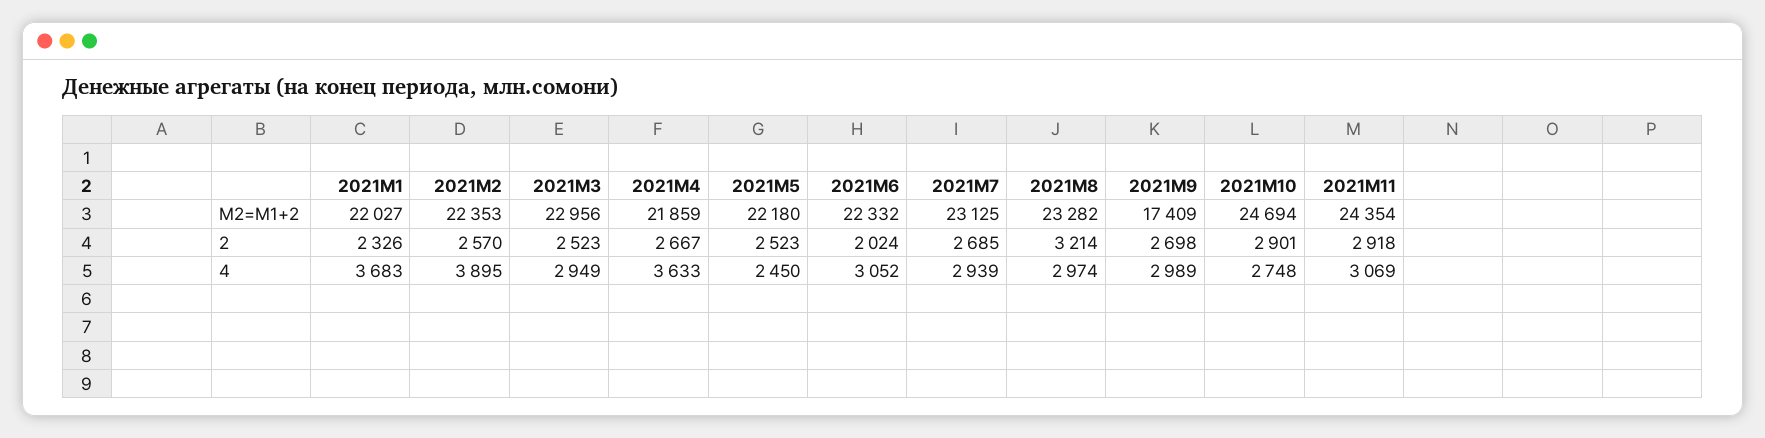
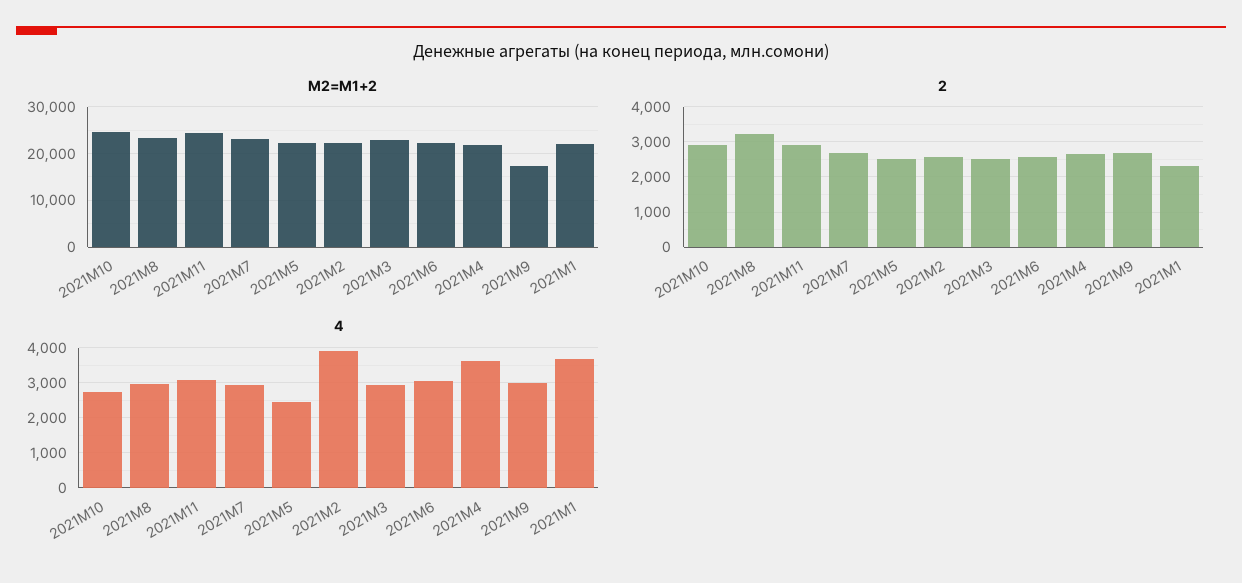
2, 2021M6: 2024 -> 2600

